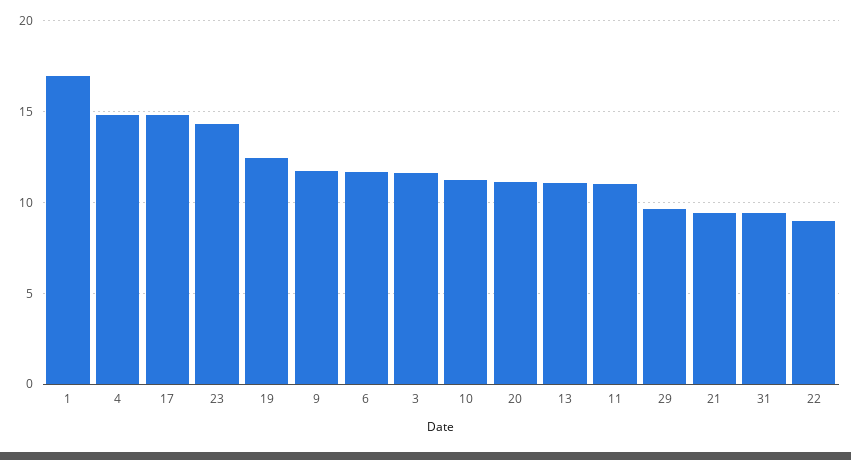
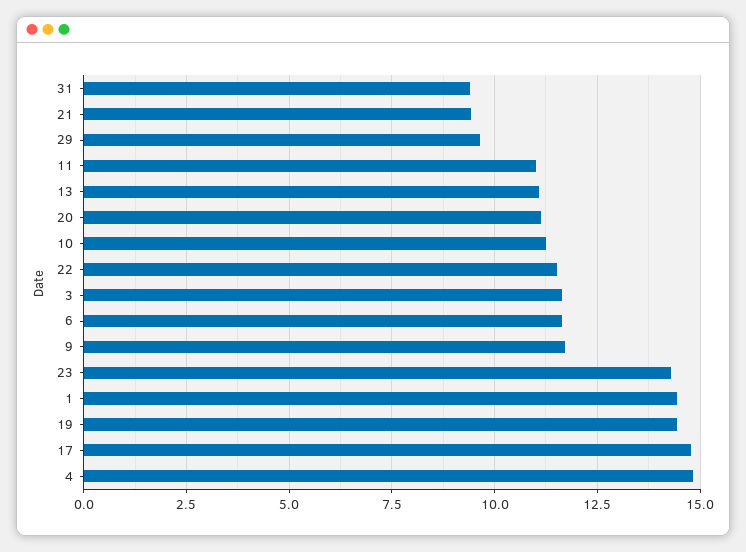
1: 17 -> 14.5
19: 12.5 -> 14.5
22: 9 -> 11.5

